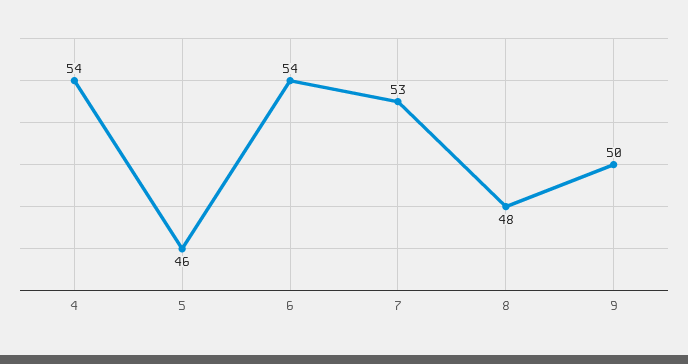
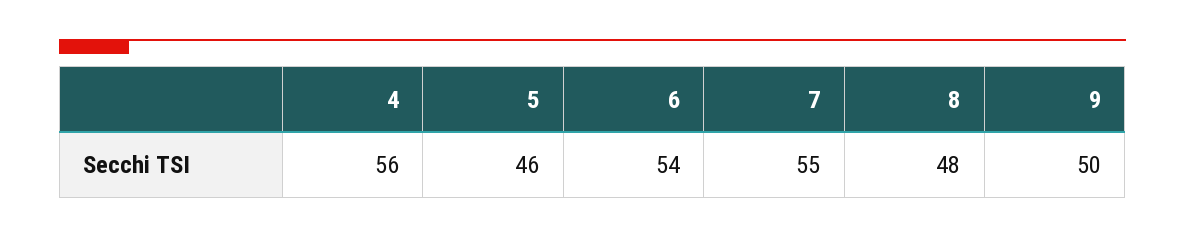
4: 54 -> 56
7: 53 -> 55

